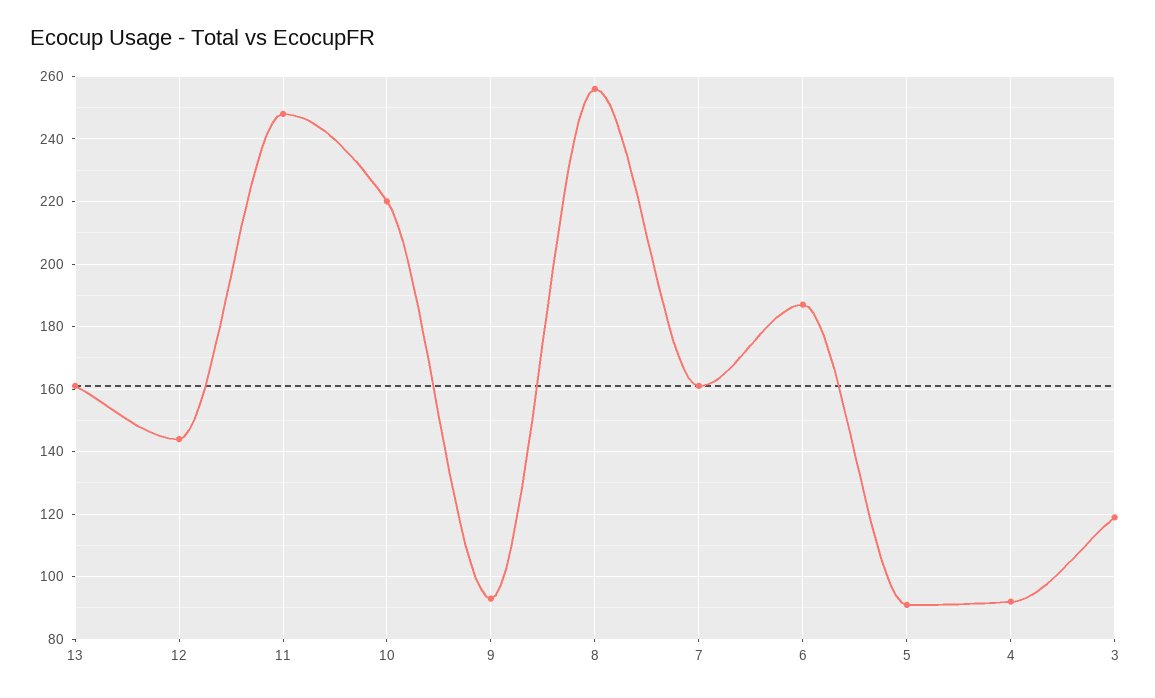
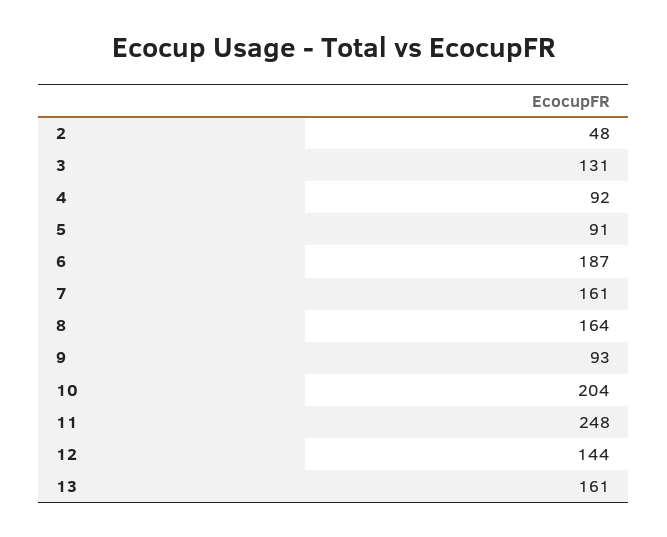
10: 220 -> 204
8: 255 -> 164
3: 120 -> 131
2: none -> 48

